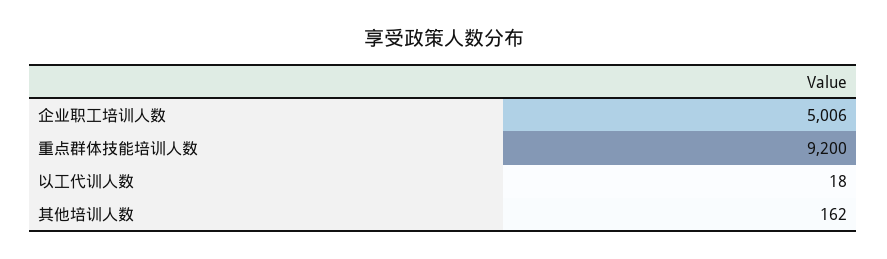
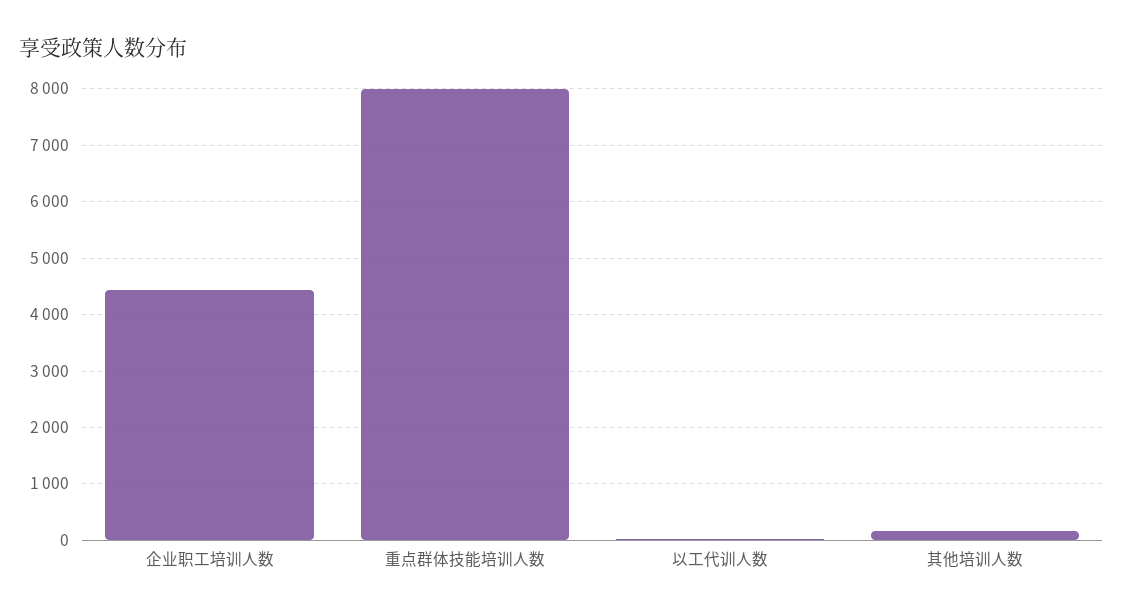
企业职工培训人数: 5006 -> 4400
重点群体技能培训人数: 9200 -> 8000

